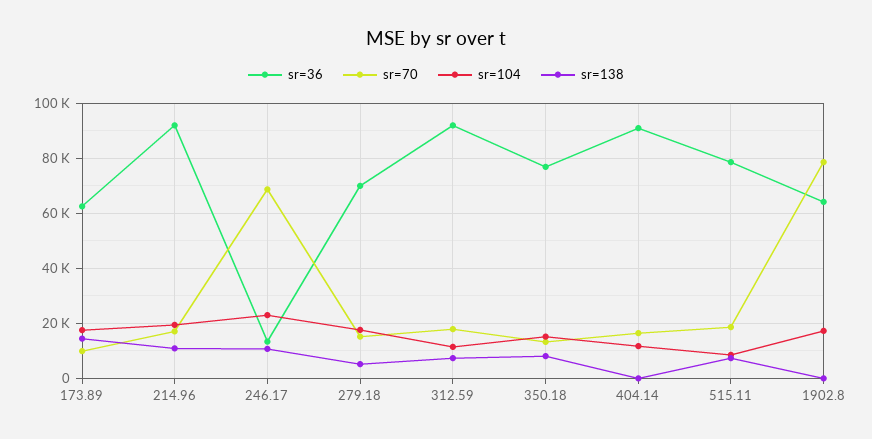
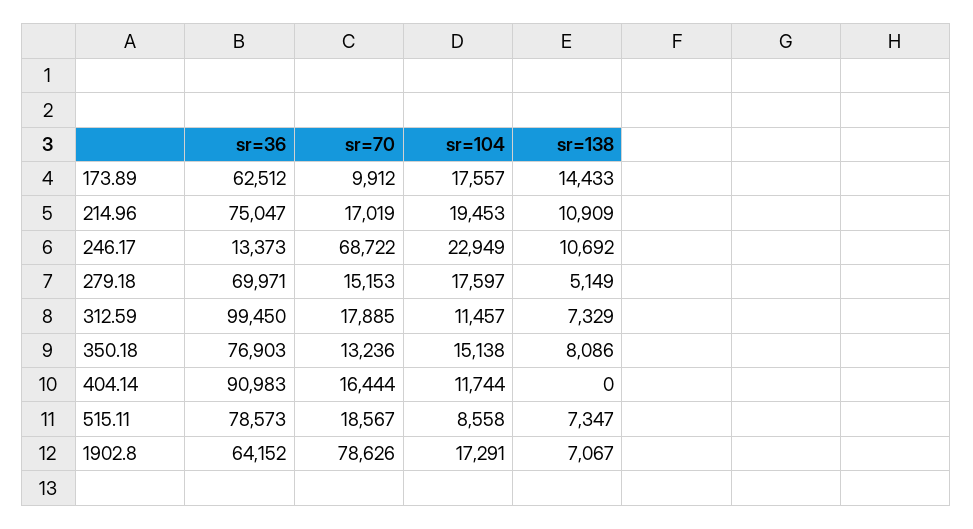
sr=36, 214.96: 92500 -> 75047
sr=36, 312.59: 92500 -> 99450
sr=138, 1902.8: 0 -> 7067

